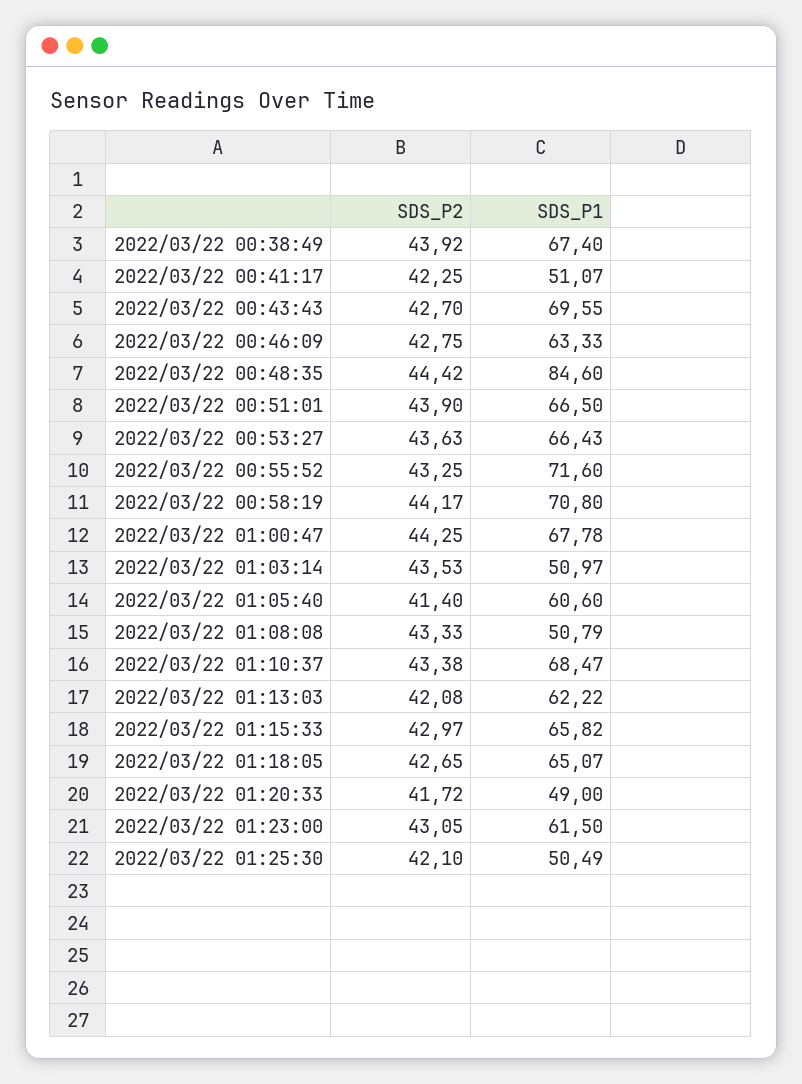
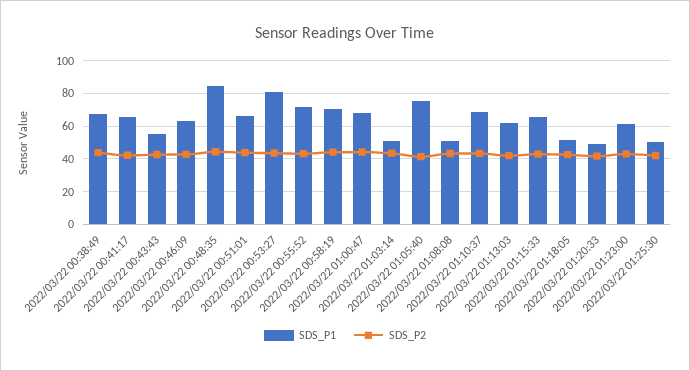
SDS_P1, 2022/03/22 00:41:17: 51.07 -> 65
SDS_P1, 2022/03/22 00:43:43: 69.55 -> 55
SDS_P1, 2022/03/22 00:53:27: 66.43 -> 80
SDS_P1, 2022/03/22 01:05:40: 60.6 -> 75
SDS_P1, 2022/03/22 01:18:05: 65.07 -> 50

